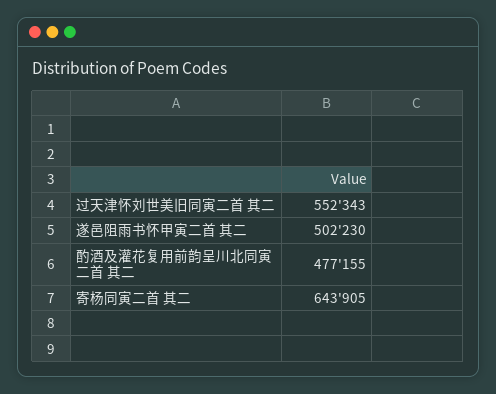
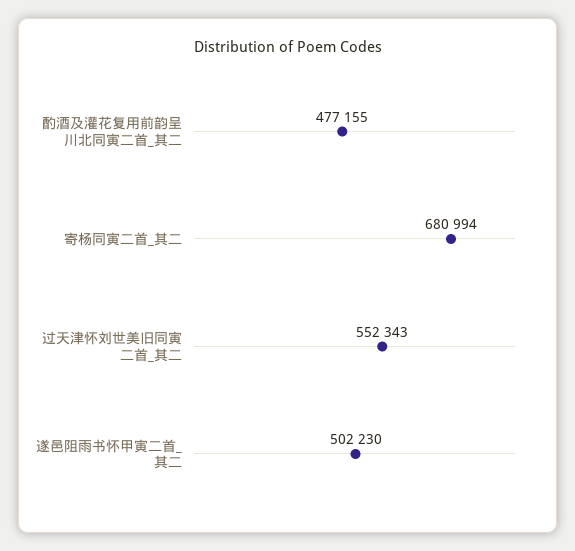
寄杨同寅二首 其二: 643905 -> 680994

